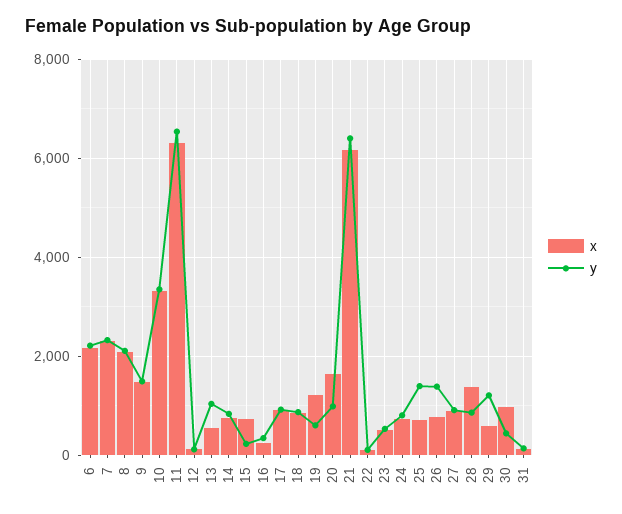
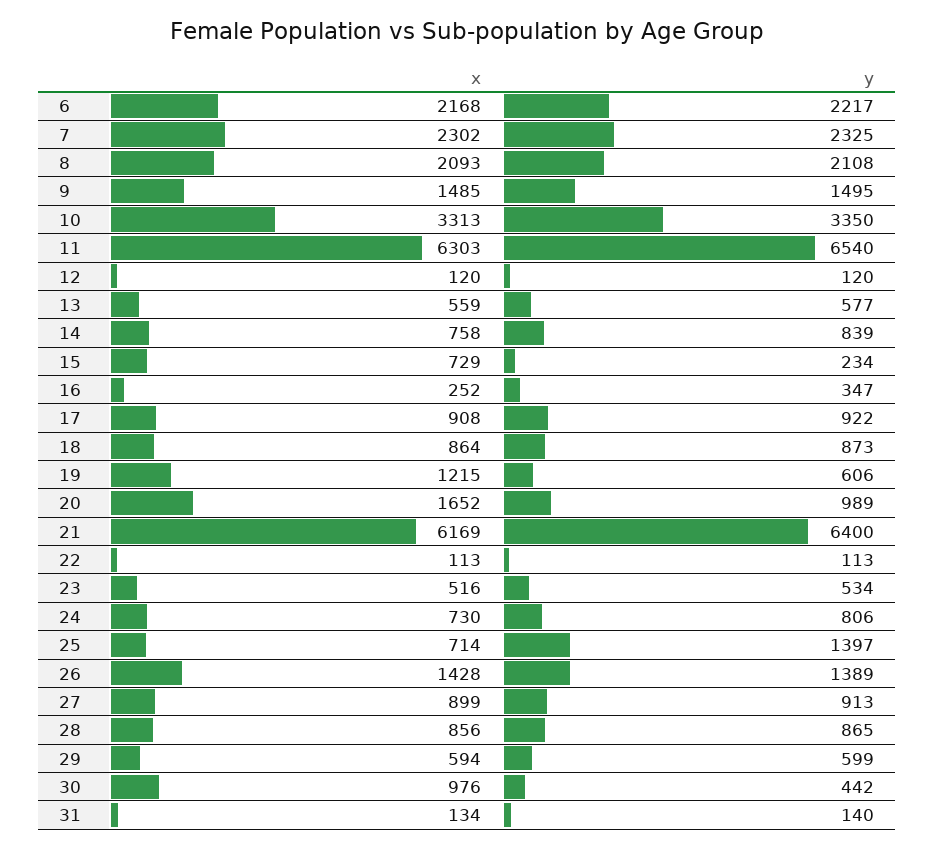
y, 13: 1000 -> 577
x, 26: 800 -> 1428
x, 28: 1400 -> 856
y, 29: 1200 -> 599

